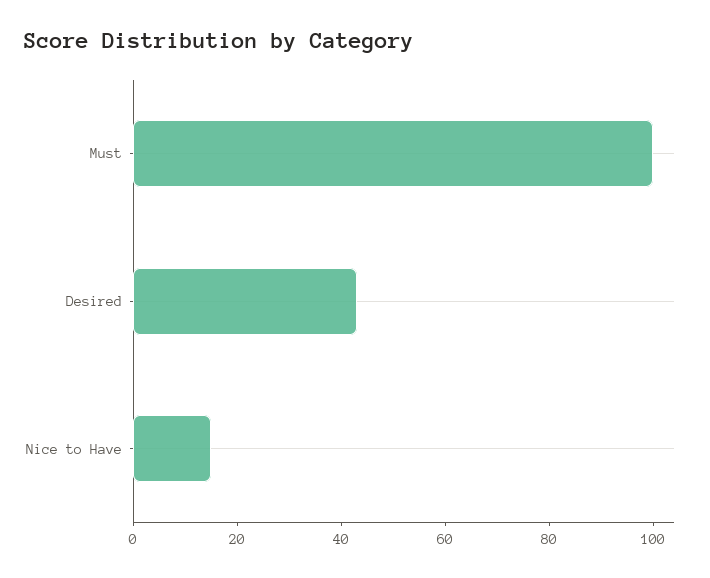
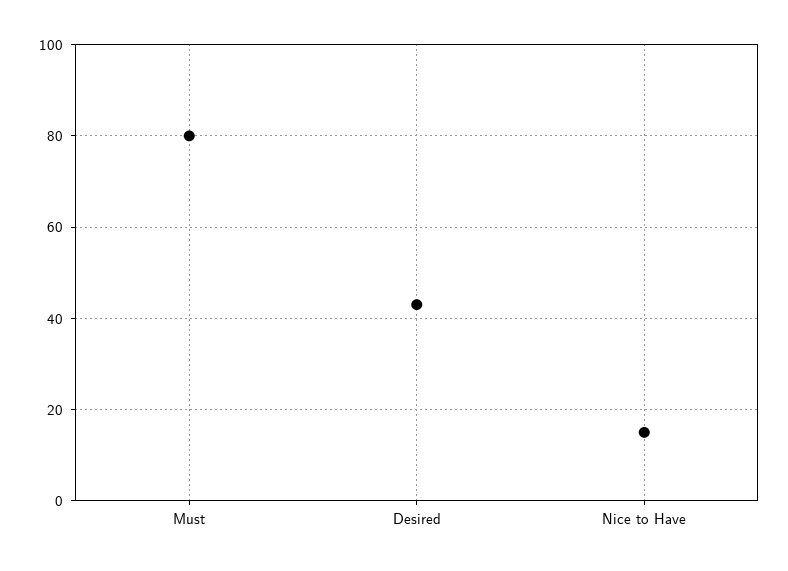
Must: 100 -> 80

